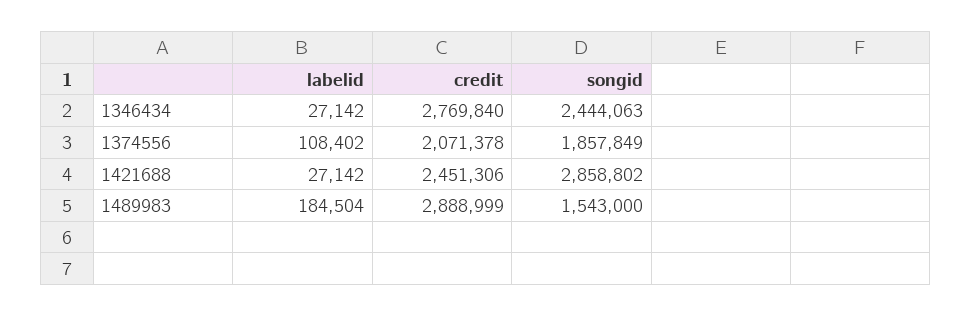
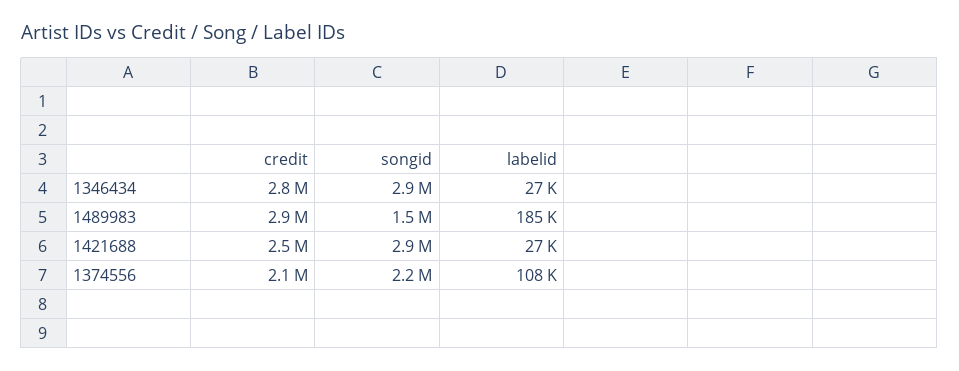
songid, 1346434: 2444063 -> 2900000
songid, 1374556: 1857849 -> 2200000

